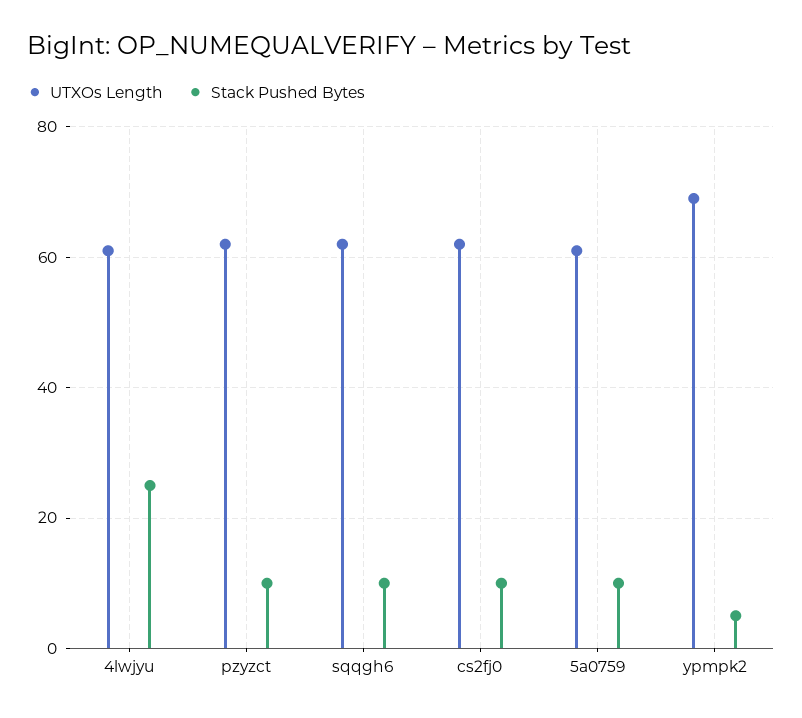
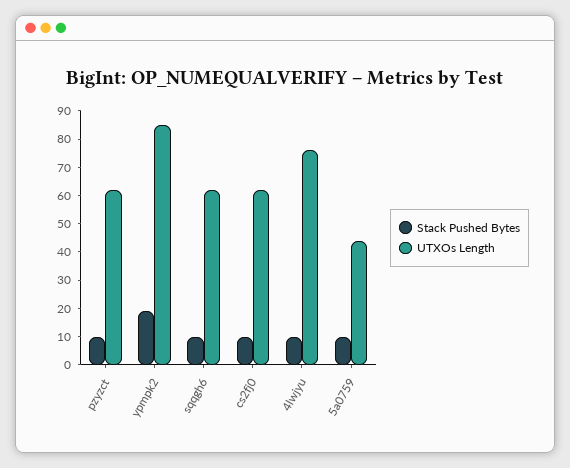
UTXOs Length, 4lwjyu: 60 -> 75
Stack Pushed Bytes, 4lwjyu: 25 -> 10
UTXOs Length, 5a0759: 60 -> 45
UTXOs Length, ypmpk2: 70 -> 85
Stack Pushed Bytes, ypmpk2: 5 -> 20

